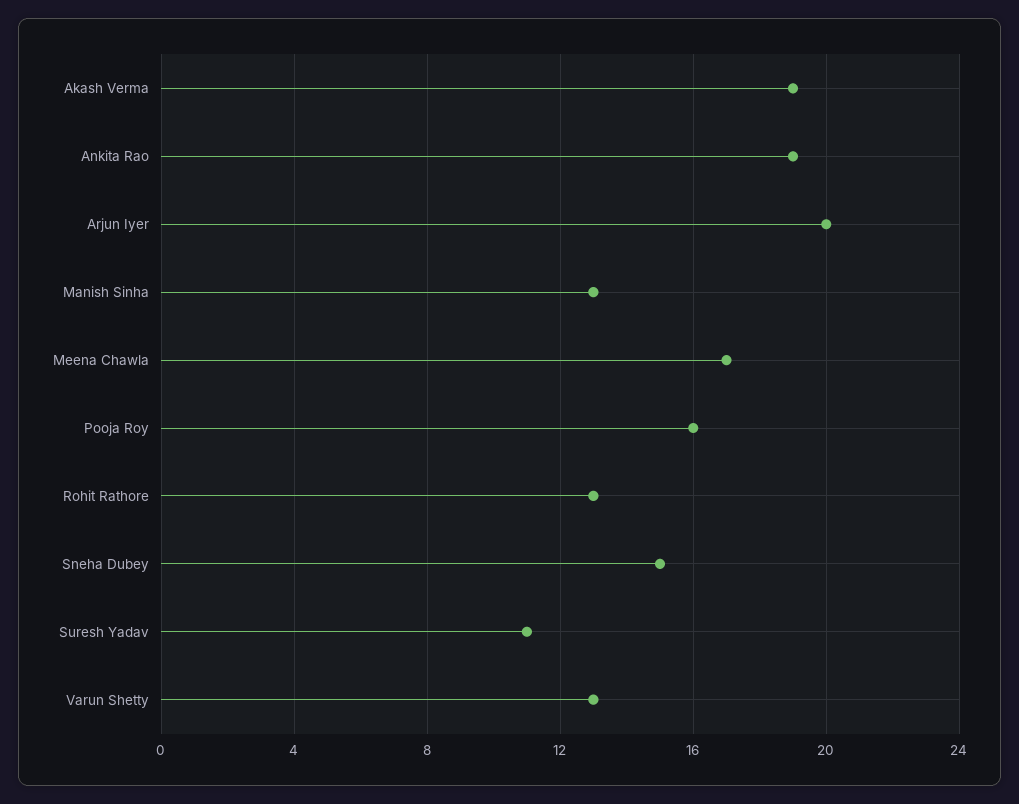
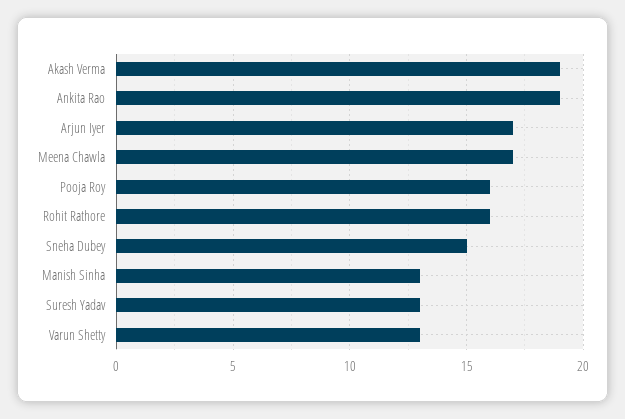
Arjun Iyer: 20 -> 17
Rohit Rathore: 13 -> 16
Suresh Yadav: 11 -> 13

